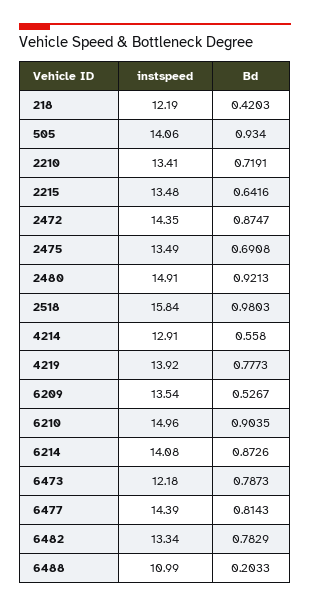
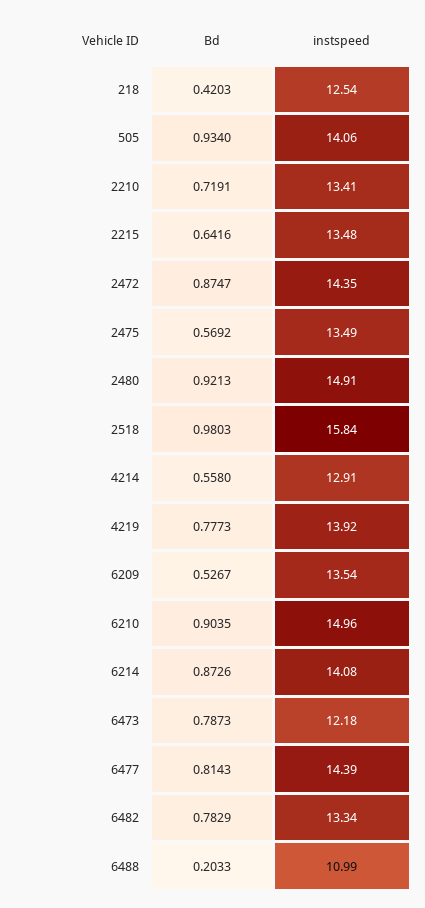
instspeed, 218: 12.19 -> 12.54
Bd, 2475: 0.6908 -> 0.5692

